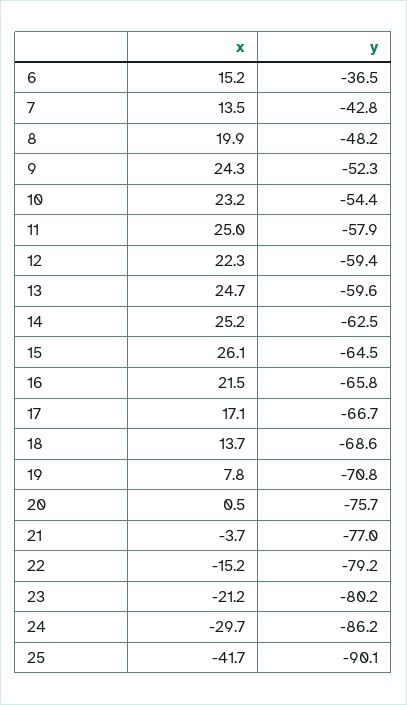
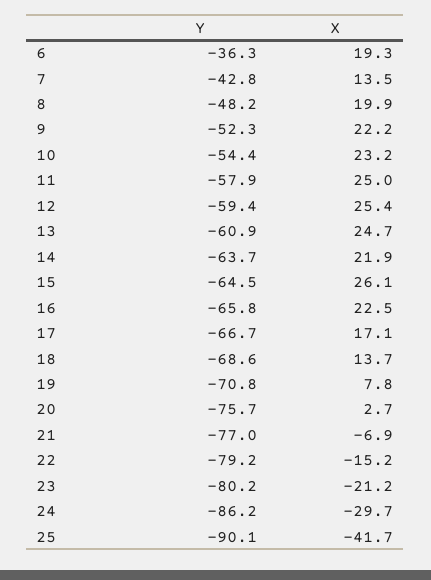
x, 6: 15.2 -> 19.3
y, 6: -36.5 -> -36.3
x, 9: 24.3 -> 22.2
x, 12: 22.3 -> 25.4
y, 13: -59.6 -> -60.9
x, 14: 25.2 -> 21.9
y, 14: -62.5 -> -63.7
x, 16: 21.5 -> 22.5
x, 20: 0.5 -> 2.7
x, 21: -3.7 -> -6.9

